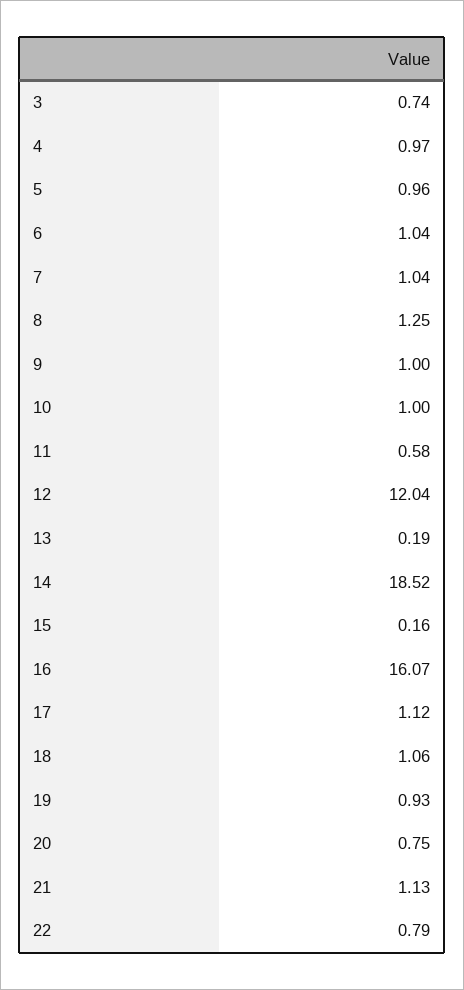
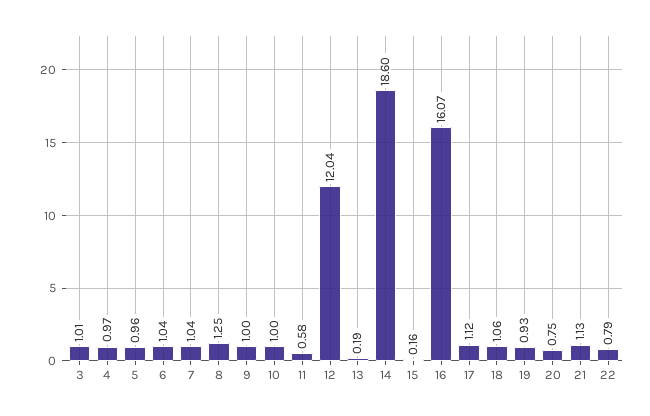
3: 0.74 -> 1.01
14: 18.52 -> 18.6

